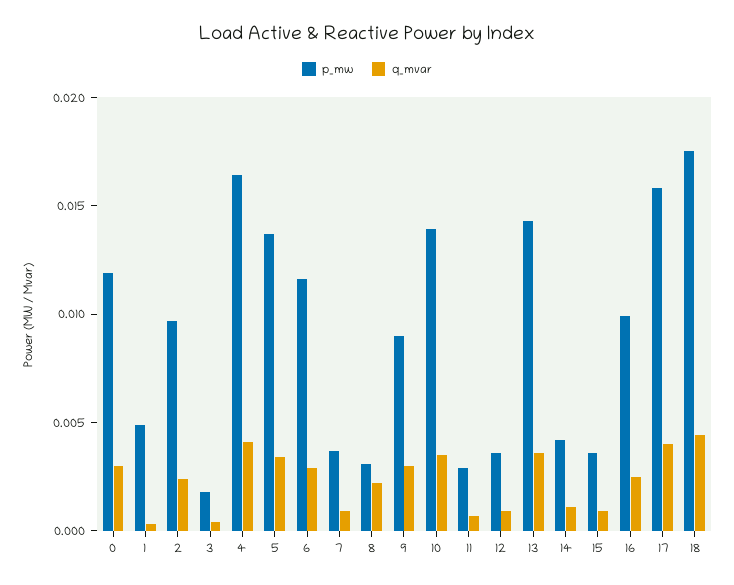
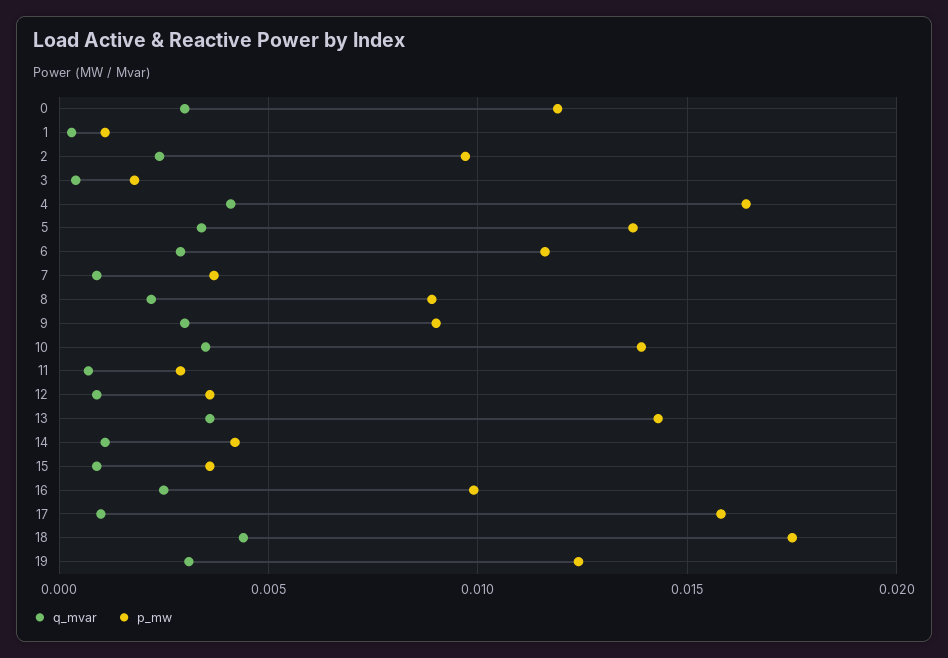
p_mw, 1: 0.005 -> 0.001
p_mw, 8: 0.003 -> 0.009
q_mvar, 17: 0.004 -> 0.001
q_mvar, 19: none -> 0.003
p_mw, 19: none -> 0.0125

